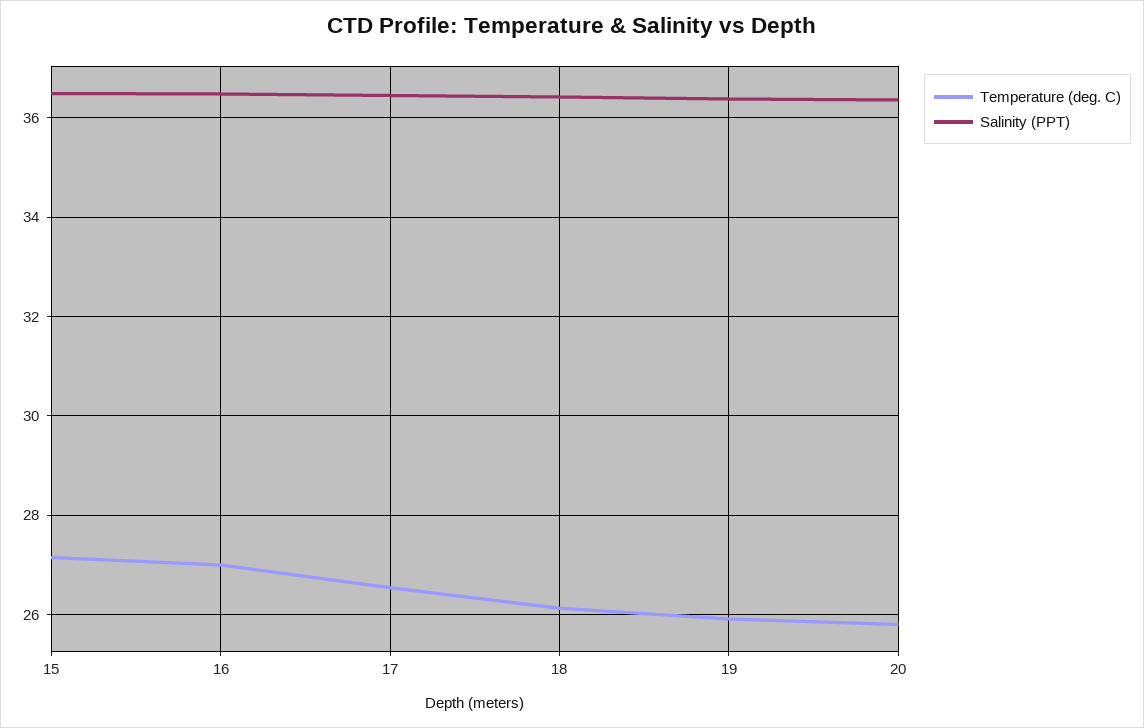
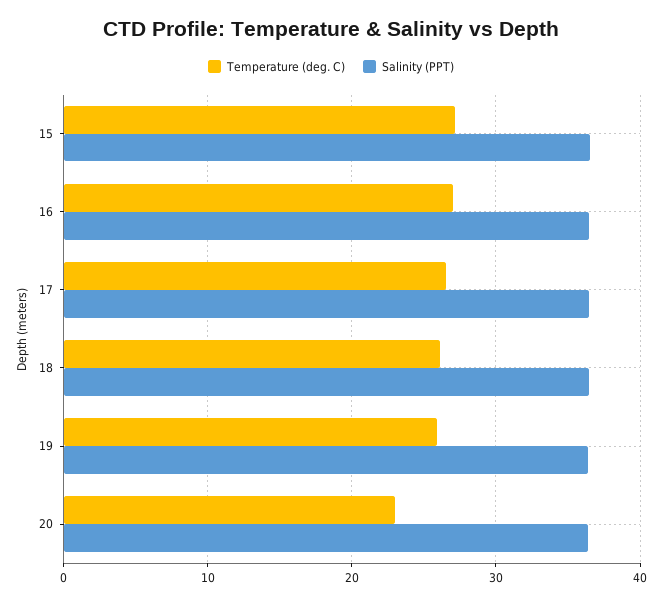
Temperature (deg. C), 20: 25.8 -> 23

